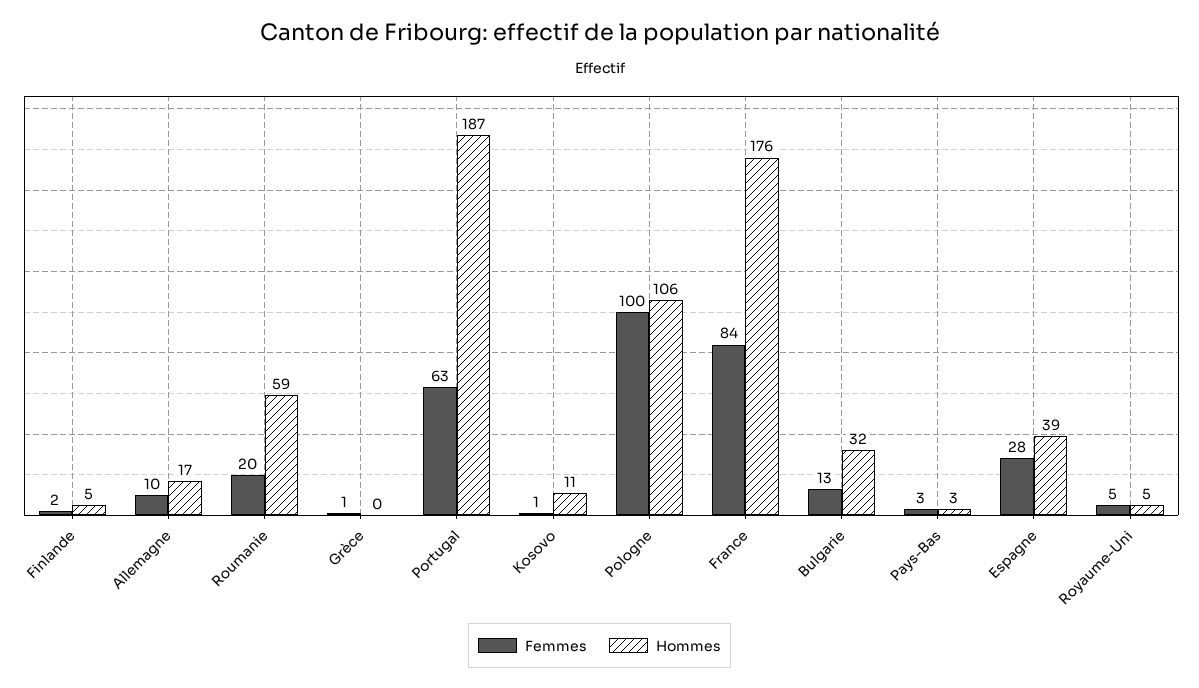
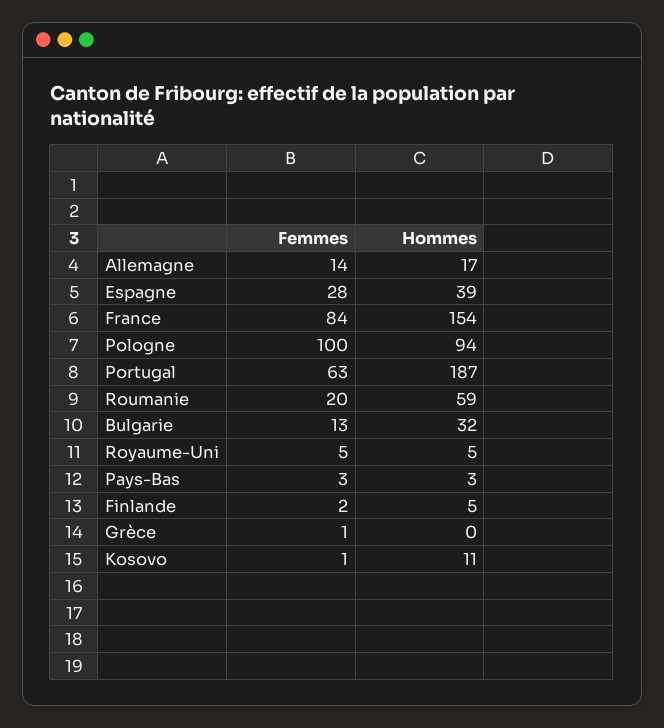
Femmes, Allemagne: 10 -> 14
Hommes, Pologne: 106 -> 94
Hommes, France: 176 -> 154

